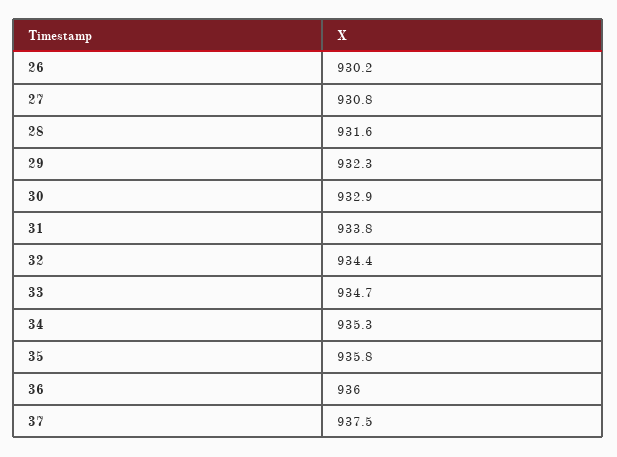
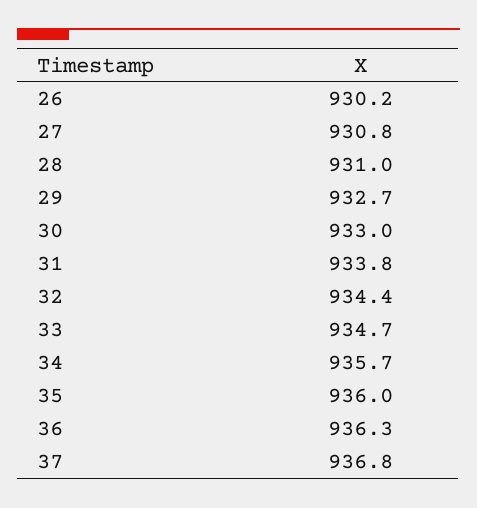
28: 931.6 -> 931
29: 932.3 -> 932.7
30: 932.9 -> 933
34: 935.3 -> 935.7
35: 935.8 -> 936
36: 936 -> 936.3
37: 937.5 -> 936.8

